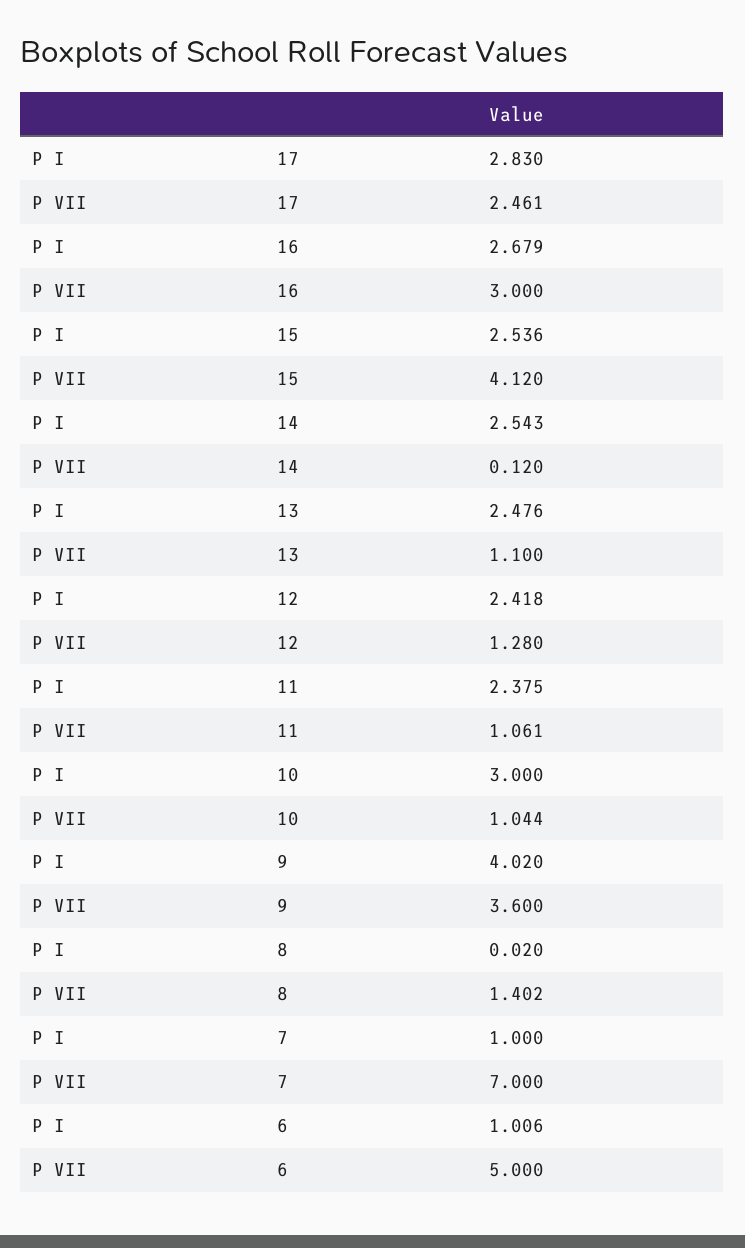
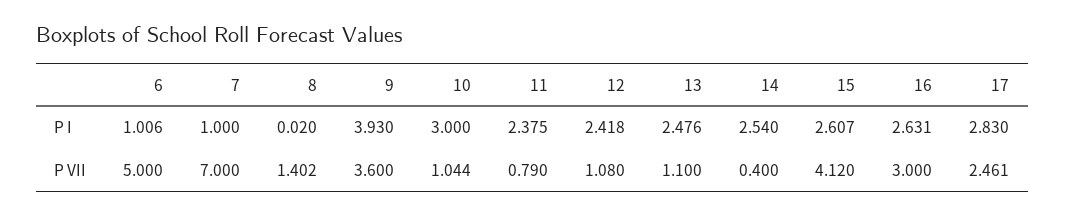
P I, 16: 2.679 -> 2.631
P I, 15: 2.536 -> 2.607
P I, 14: 2.543 -> 2.54
P VII, 14: 0.12 -> 0.4
P VII, 12: 1.28 -> 1.08
P VII, 11: 1.061 -> 0.79
P I, 9: 4.02 -> 3.93

